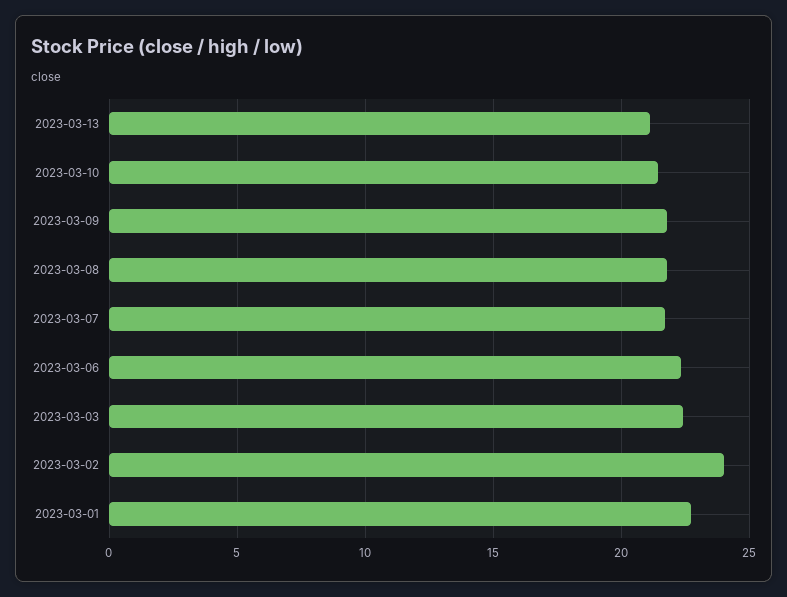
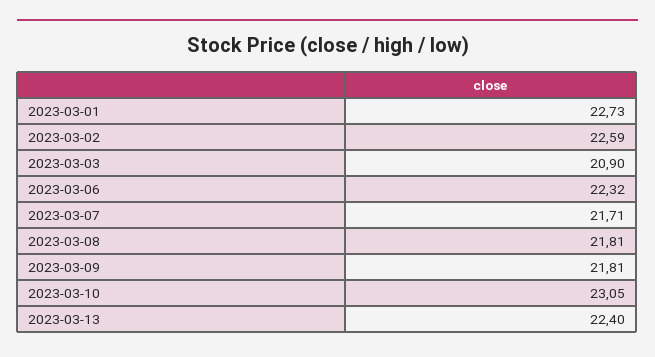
2023-03-13: 21 -> 22.4
2023-03-10: 21.5 -> 23.05
2023-03-03: 22.5 -> 20.9
2023-03-02: 24 -> 22.59

